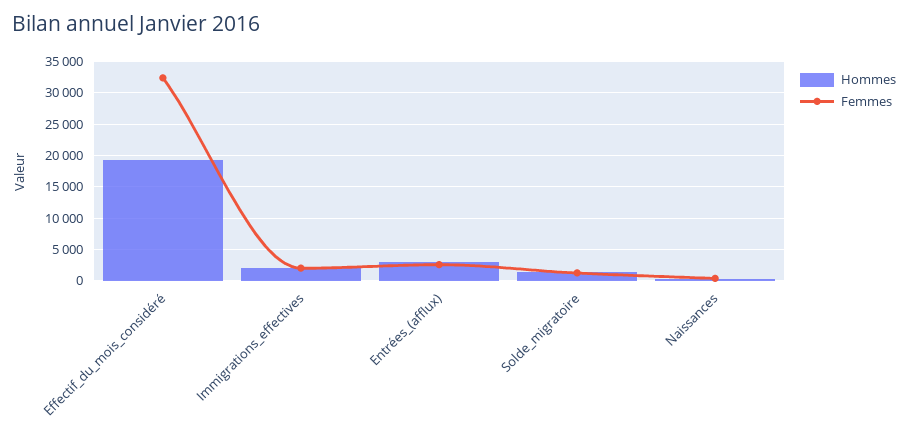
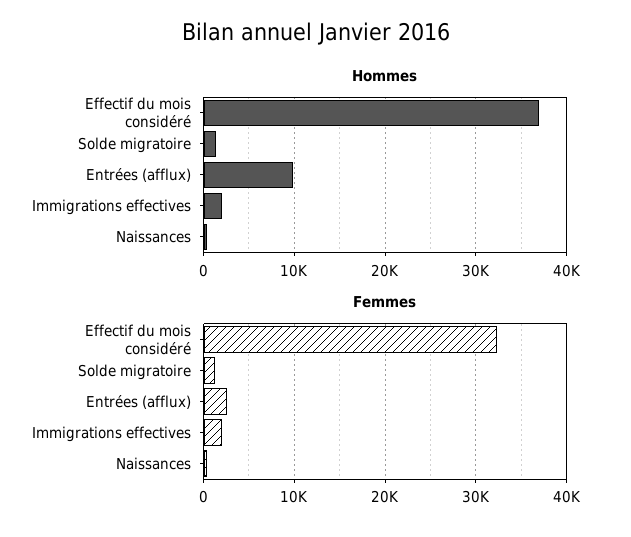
Hommes, Effectif_du_mois_considéré: 19000 -> 37000
Hommes, Entrées_(afflux): 3000 -> 10000

